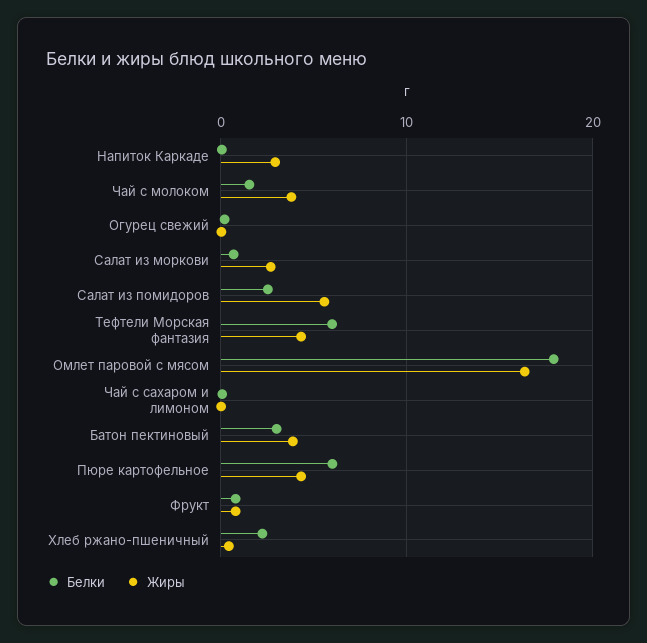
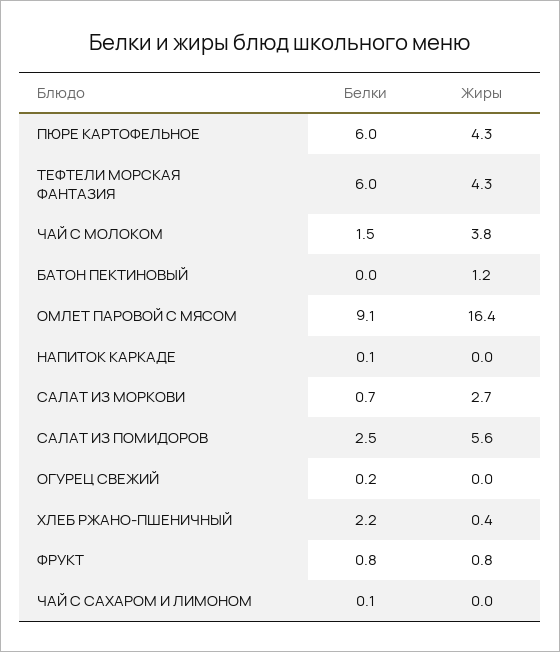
Жиры, Напиток Каркаде: 3 -> 0
Белки, Омлет паровой с мясом: 18 -> 9.1
Белки, Батон пектиновый: 3 -> 0
Жиры, Батон пектиновый: 4 -> 1.2

